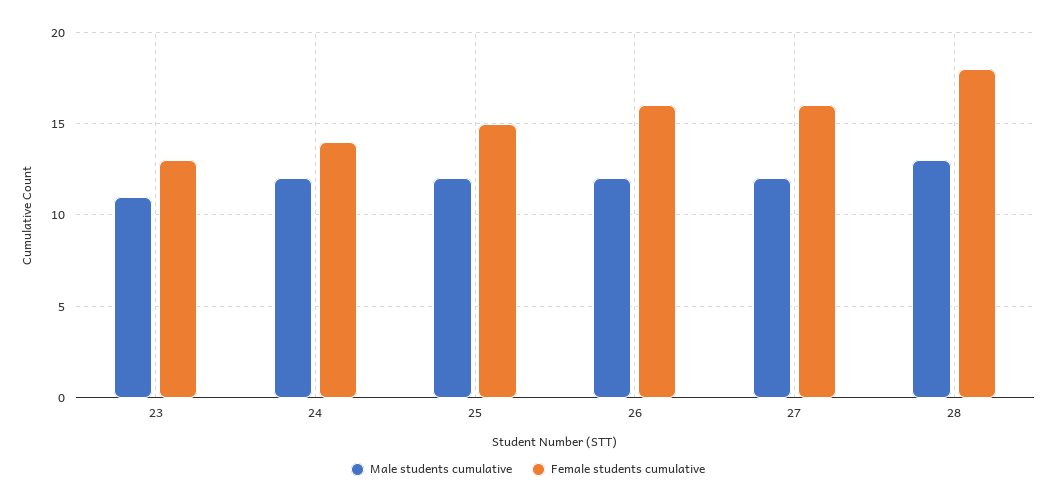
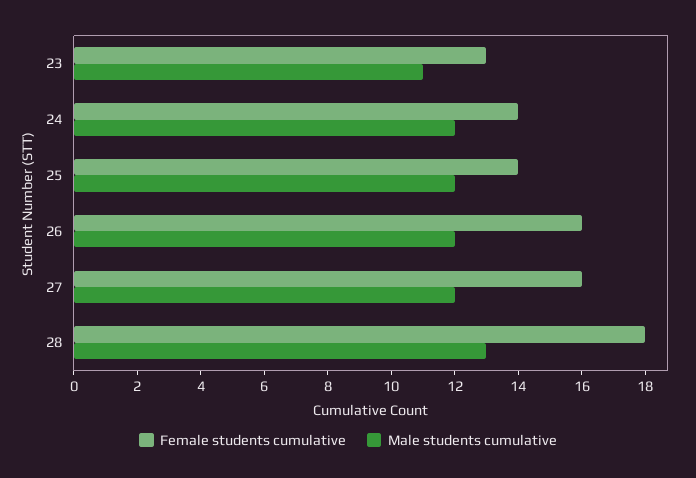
Female students cumulative, 25: 15 -> 14

